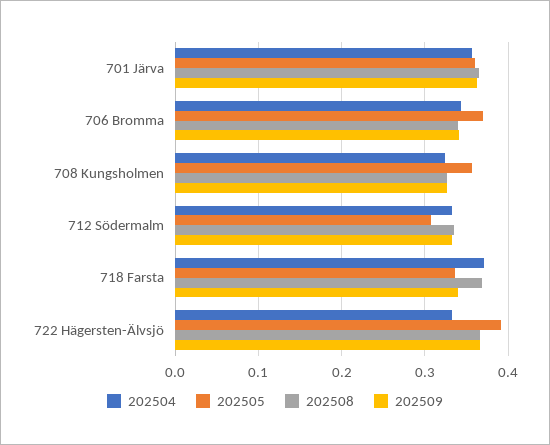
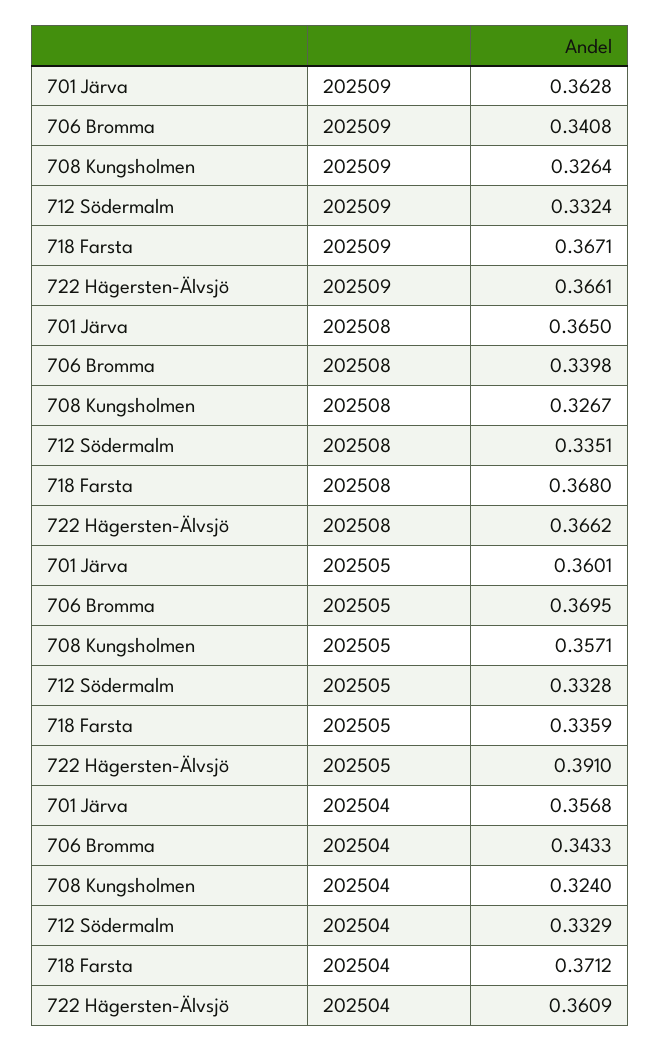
202505, 712 Södermalm: 0.31 -> 0.3328
202509, 718 Farsta: 0.34 -> 0.3671
202504, 722 Hägersten-Älvsjö: 0.33 -> 0.3609

